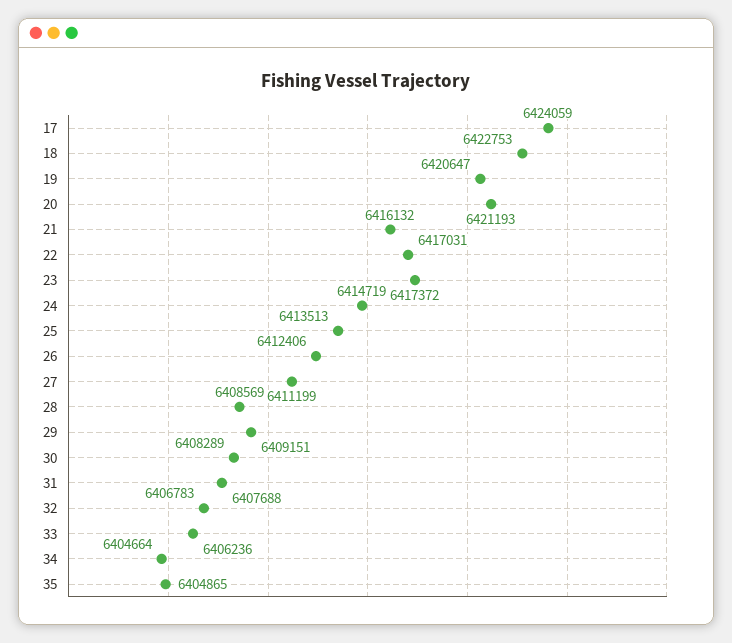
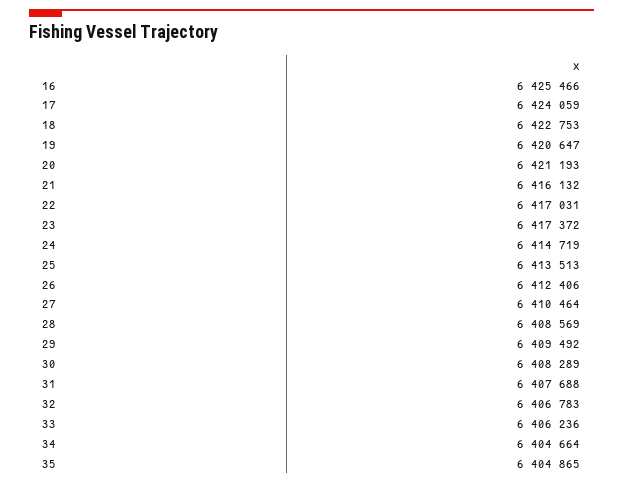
27: 6411199 -> 6410464
29: 6409151 -> 6409492
16: none -> 6425466

